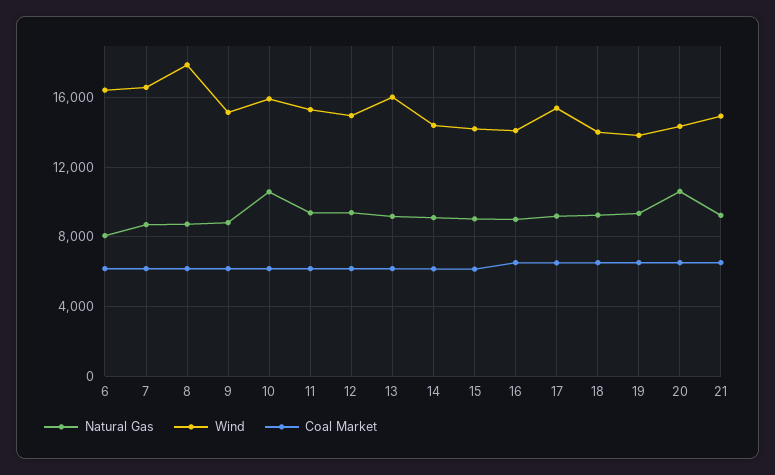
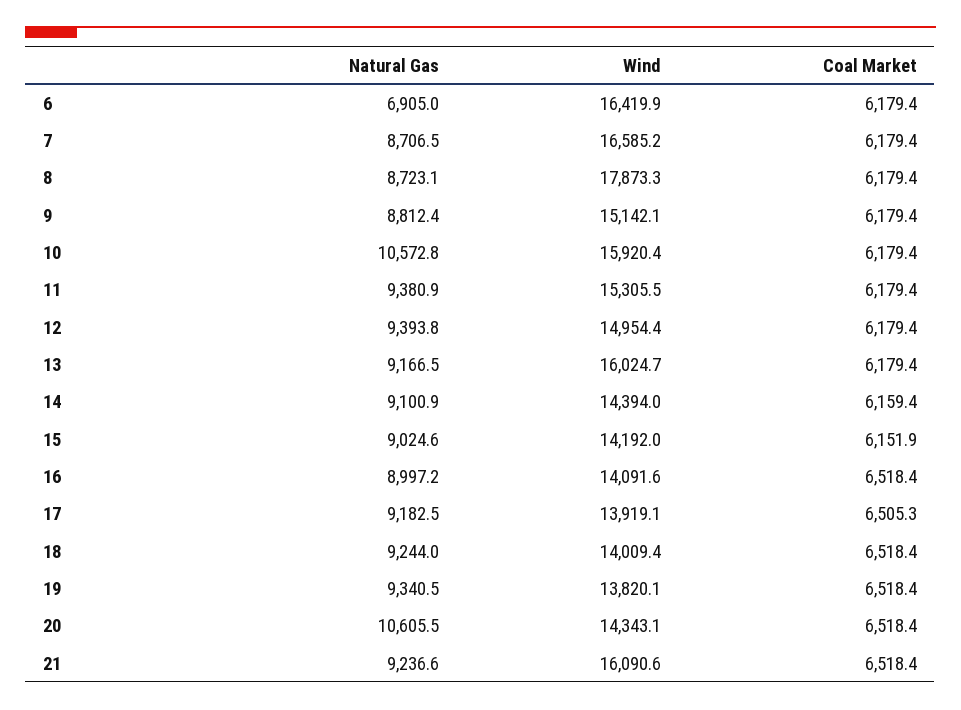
Natural Gas, 6: 8000 -> 6905
Wind, 17: 15500 -> 13919.1
Wind, 21: 15000 -> 16090.6

